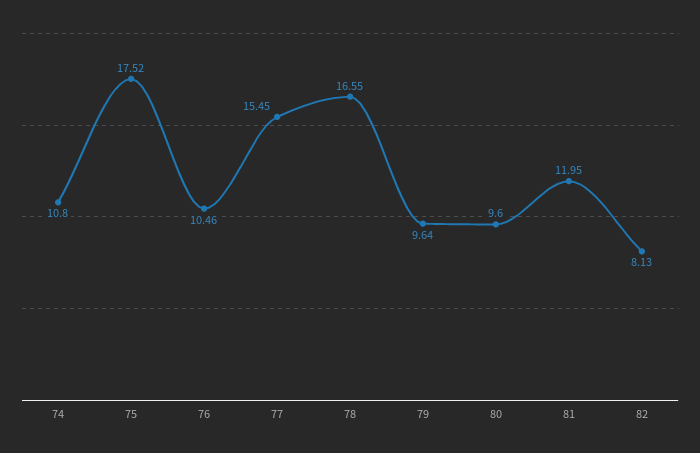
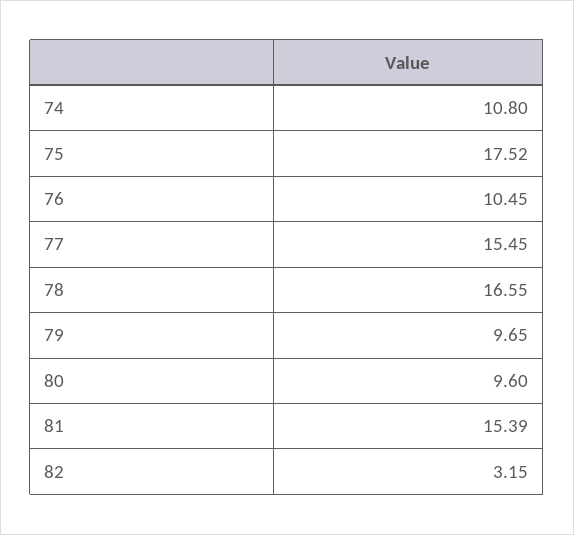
76: 10.46 -> 10.45
79: 9.64 -> 9.65
81: 11.95 -> 15.39
82: 8.13 -> 3.15

